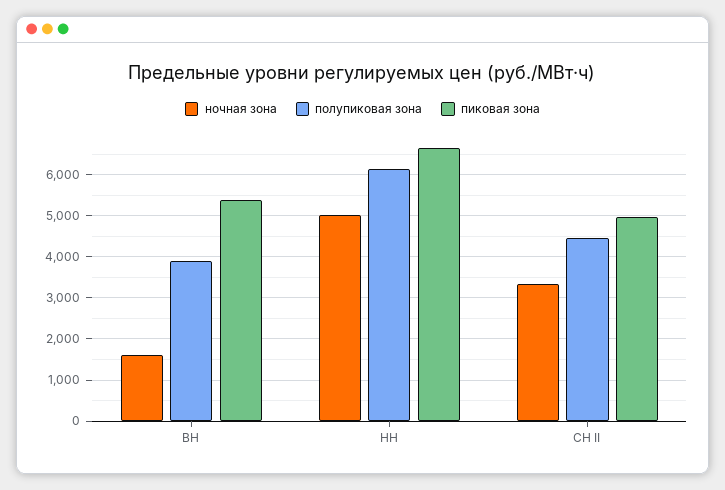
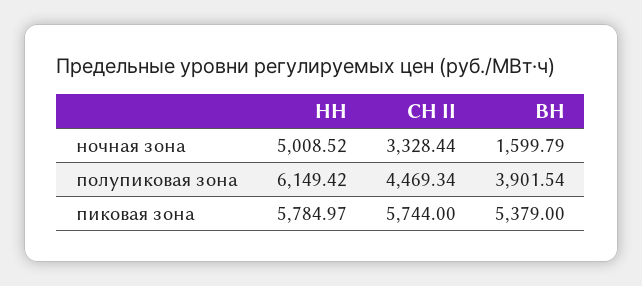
пиковая зона, НН: 6600 -> 5784.97
пиковая зона, СН II: 5000 -> 5744

